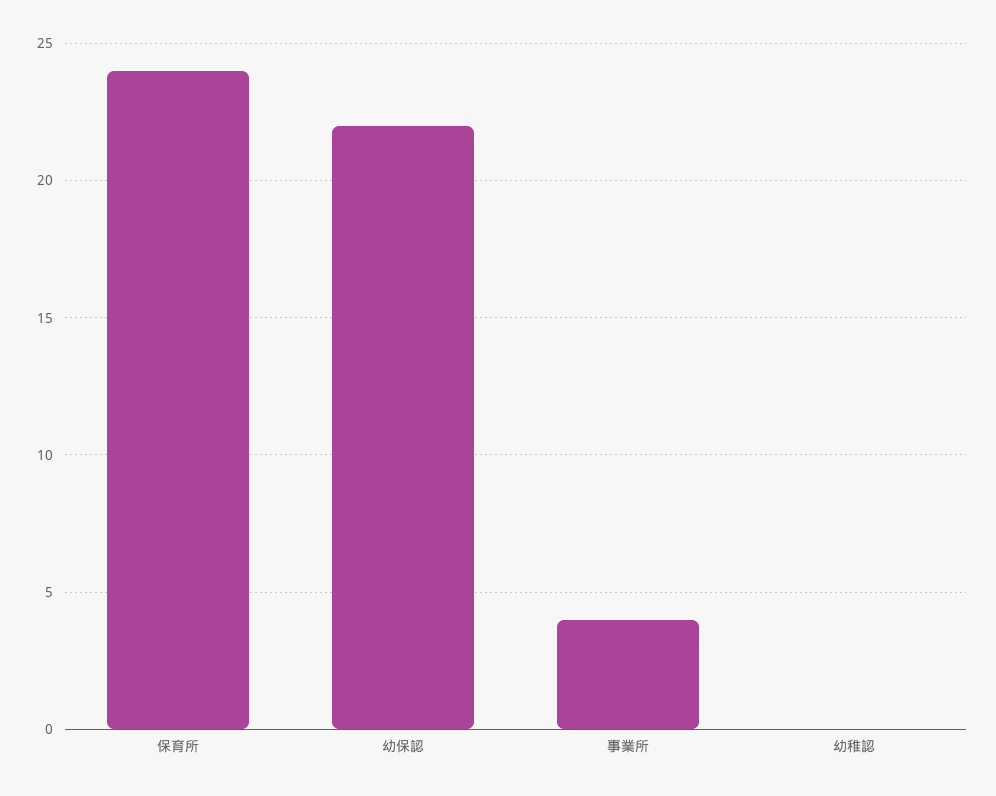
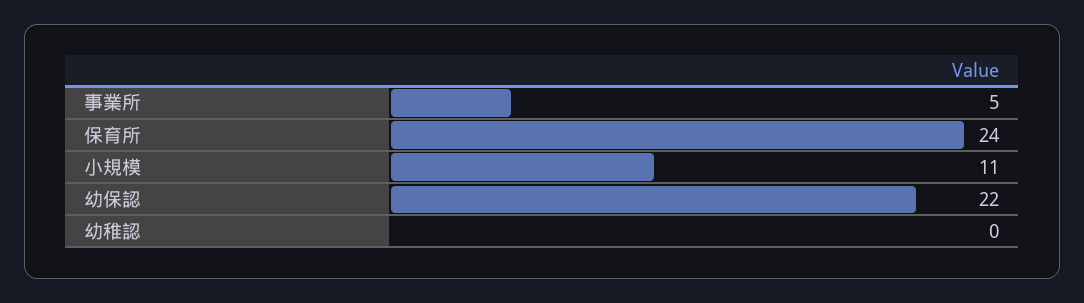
事業所: 4 -> 5
小規模: none -> 11

